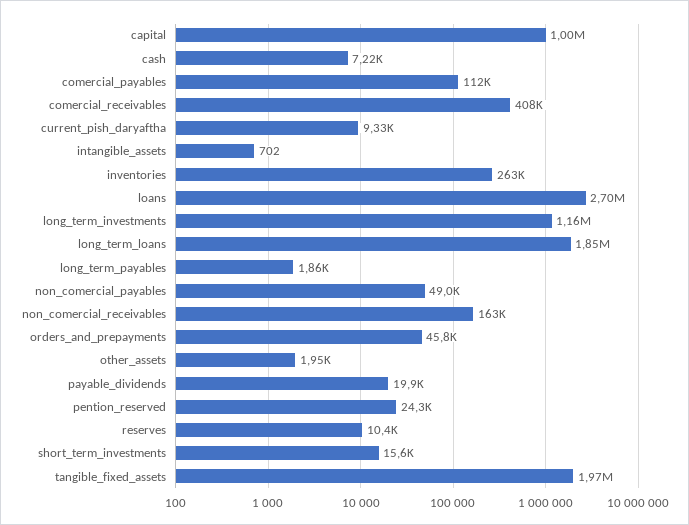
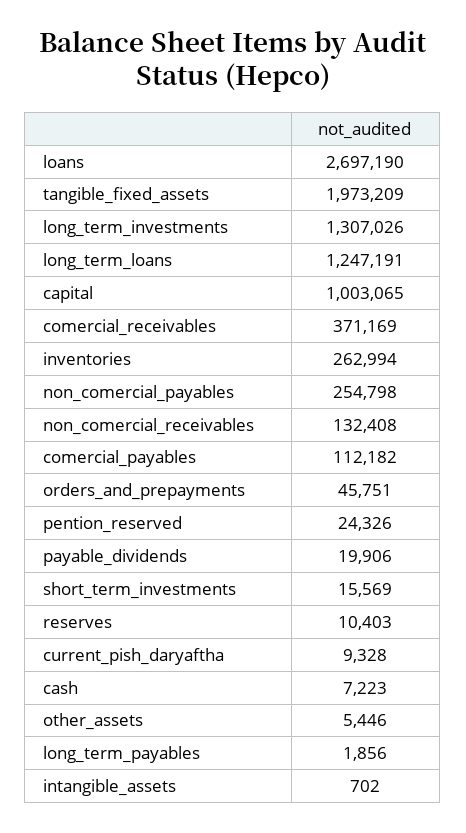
comercial_receivables: 408000 -> 371169
long_term_investments: 1160000 -> 1307026
long_term_loans: 1850000 -> 1247191
non_comercial_payables: 49000 -> 254798
non_comercial_receivables: 163000 -> 132408
other_assets: 1950 -> 5446

